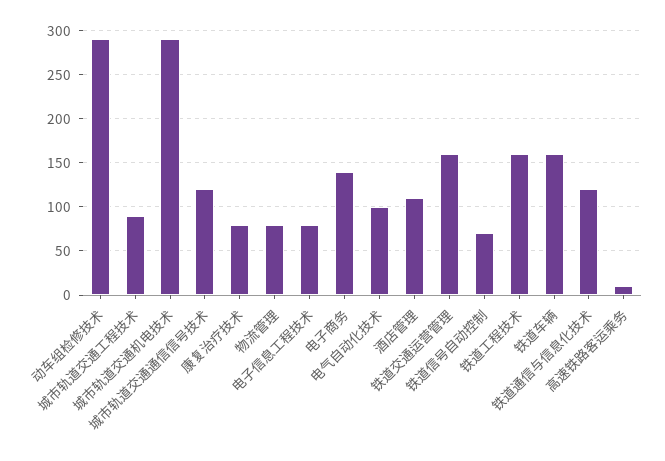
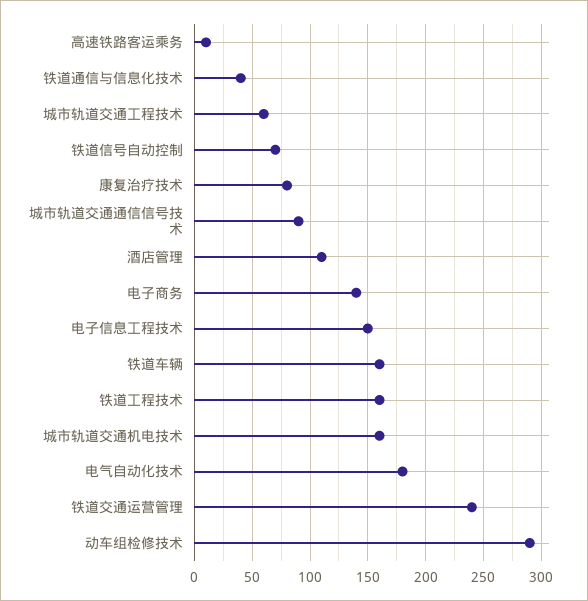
城市轨道交通工程技术: 90 -> 60
城市轨道交通机电技术: 290 -> 160
城市轨道交通通信信号技术: 120 -> 90
物流管理: 80 -> none
电子信息工程技术: 80 -> 150
电气自动化技术: 100 -> 180
铁道交通运营管理: 160 -> 240
铁道通信与信息化技术: 120 -> 40

